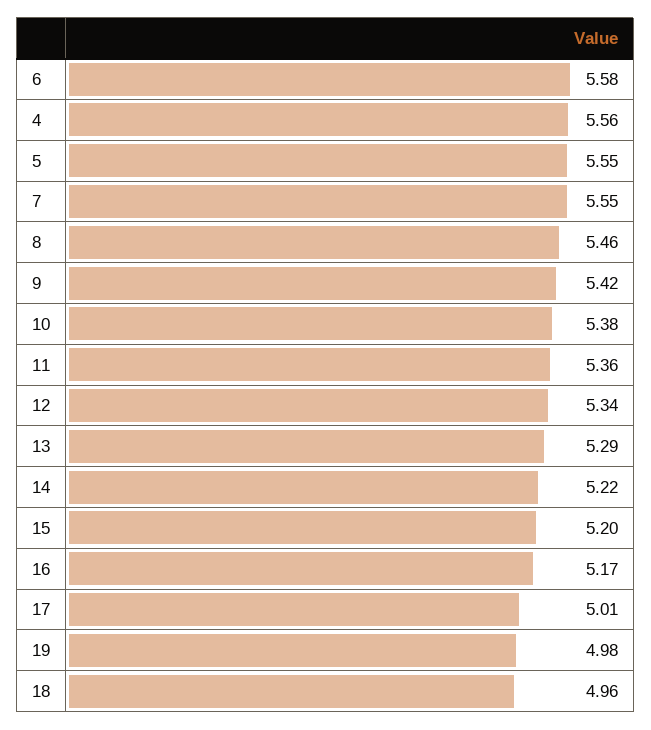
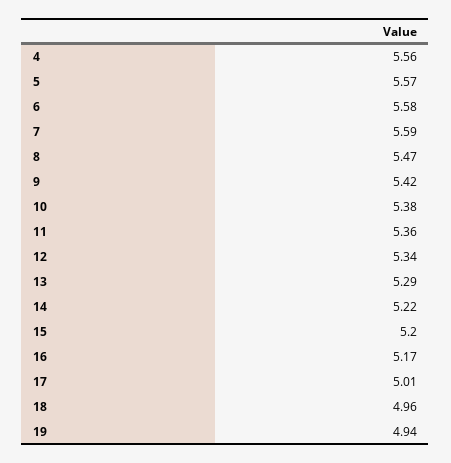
5: 5.55 -> 5.57
7: 5.55 -> 5.59
8: 5.46 -> 5.47
19: 4.98 -> 4.94

